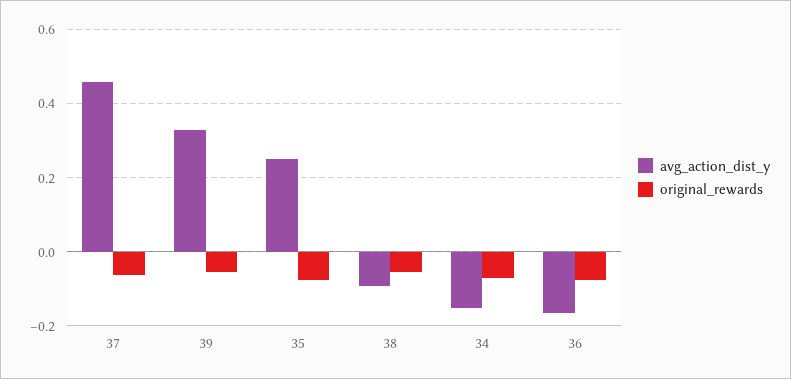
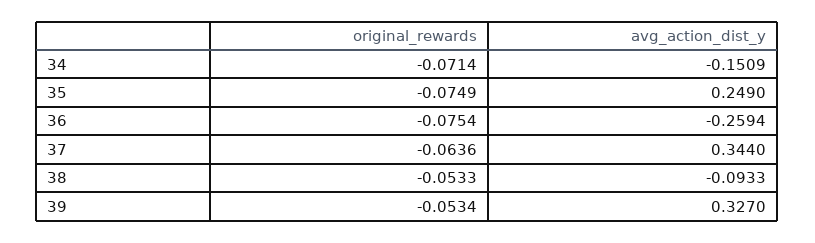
avg_action_dist_y, 37: 0.46 -> 0.344
avg_action_dist_y, 36: -0.16 -> -0.2594

